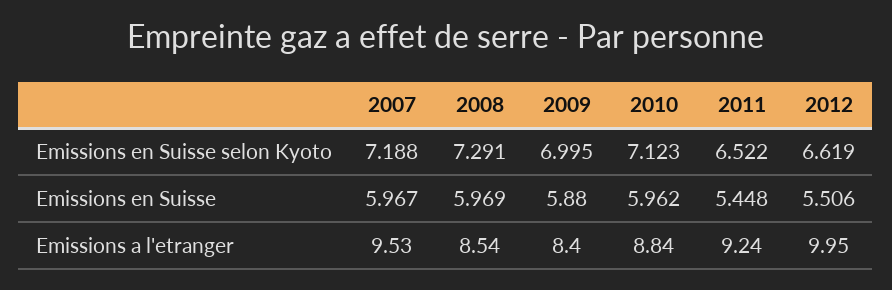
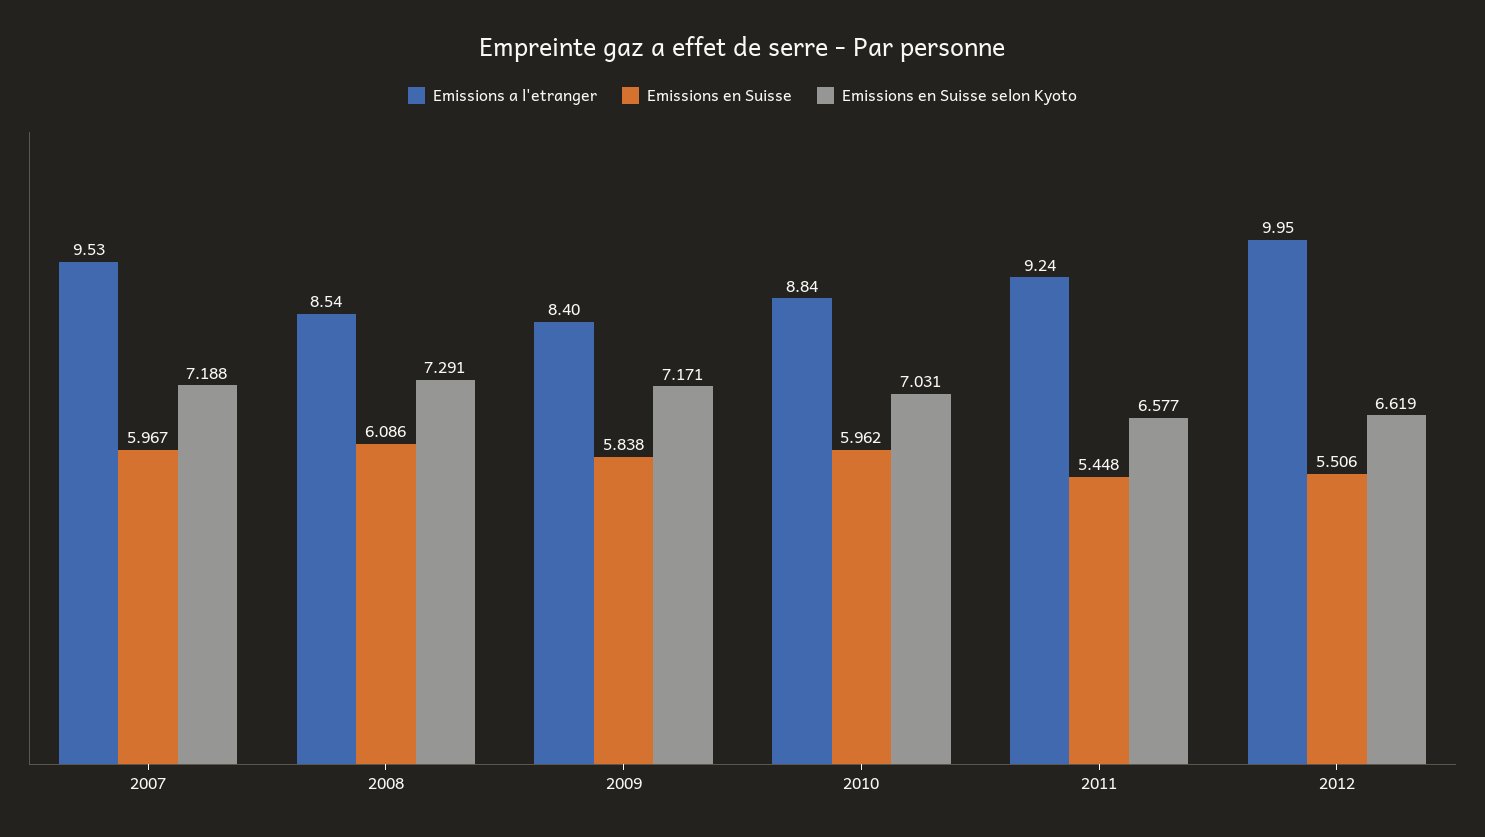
Emissions en Suisse selon Kyoto, 2009: 6.995 -> 7.171
Emissions en Suisse selon Kyoto, 2010: 7.123 -> 7.031
Emissions en Suisse selon Kyoto, 2011: 6.522 -> 6.577
Emissions en Suisse, 2008: 5.969 -> 6.086
Emissions en Suisse, 2009: 5.88 -> 5.838

